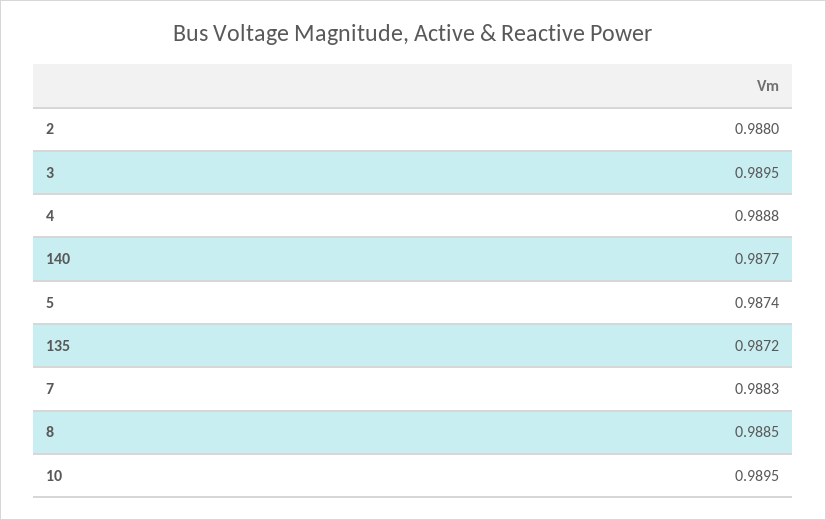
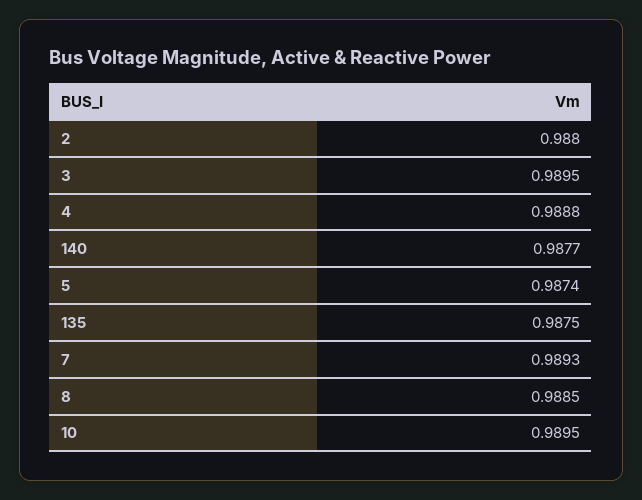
135: 0.9872 -> 0.9875
7: 0.9883 -> 0.9893

